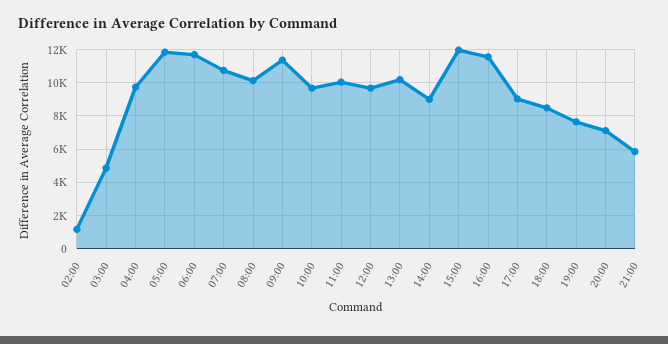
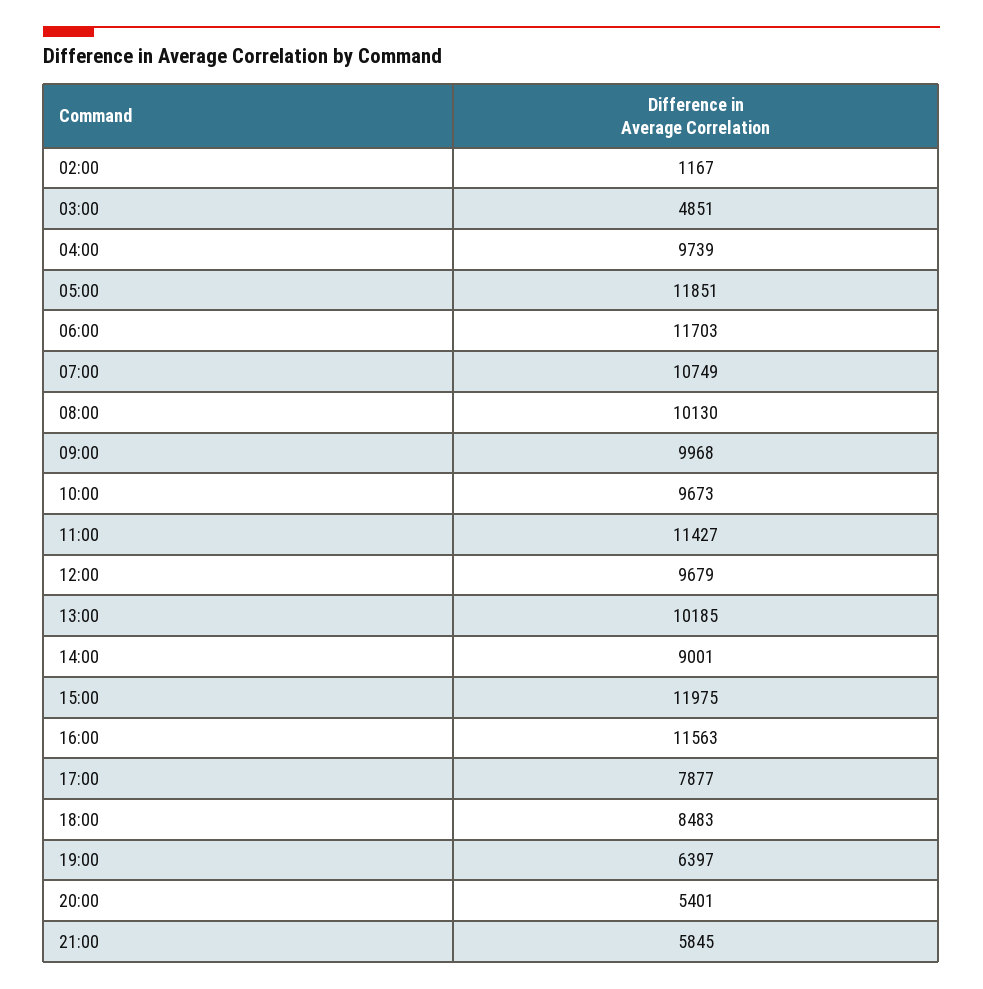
09:00: 11500 -> 9968
11:00: 10000 -> 11427
17:00: 9000 -> 7877
19:00: 7500 -> 6397
20:00: 7000 -> 5401

